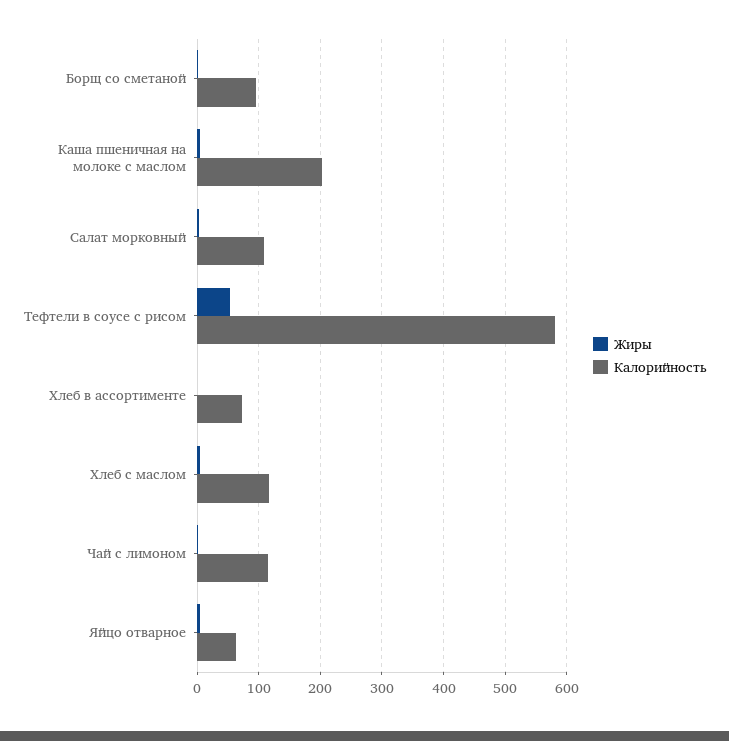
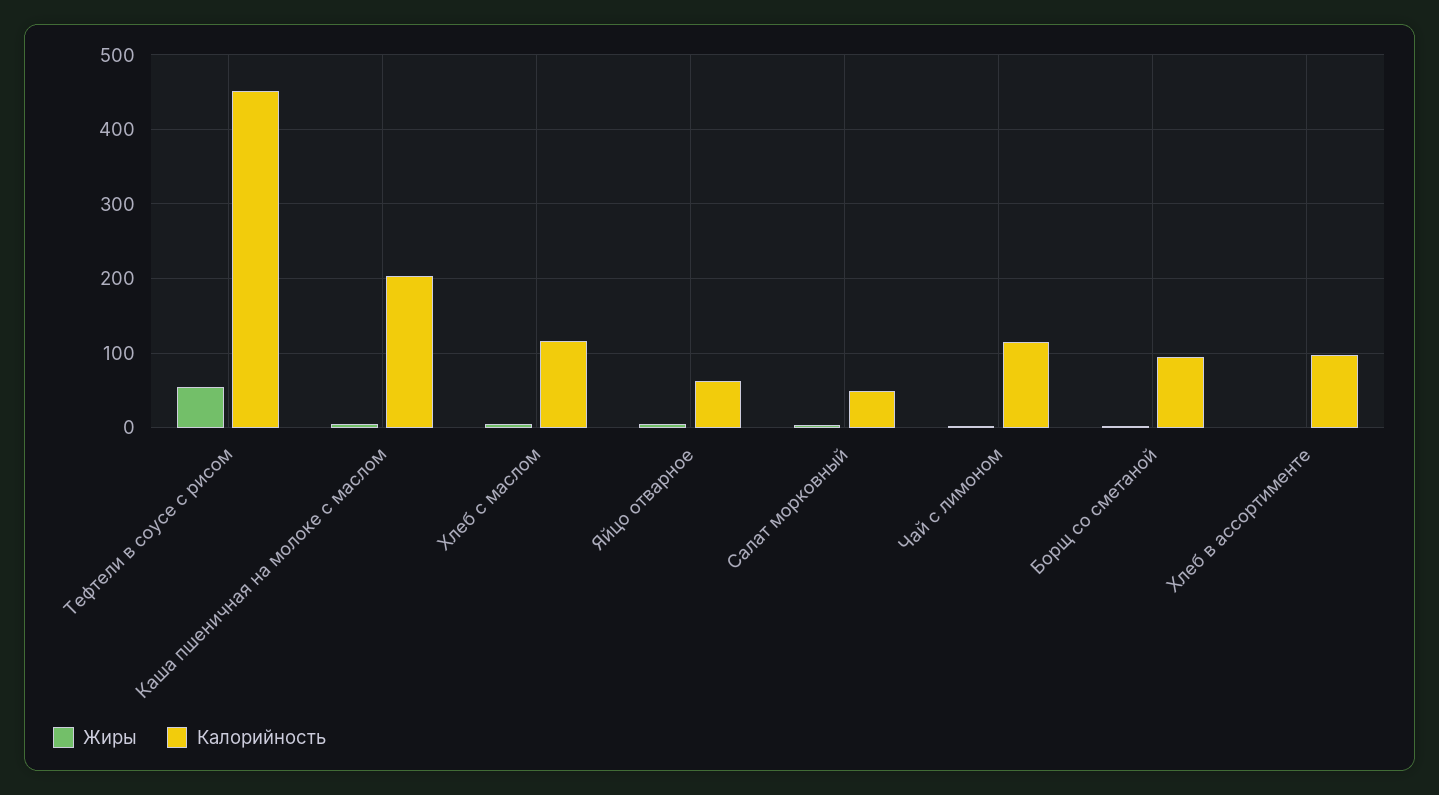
Калорийность, Салат морковный: 110 -> 50
Калорийность, Тефтели в соусе с рисом: 580 -> 450
Калорийность, Хлеб в ассортименте: 70 -> 100

